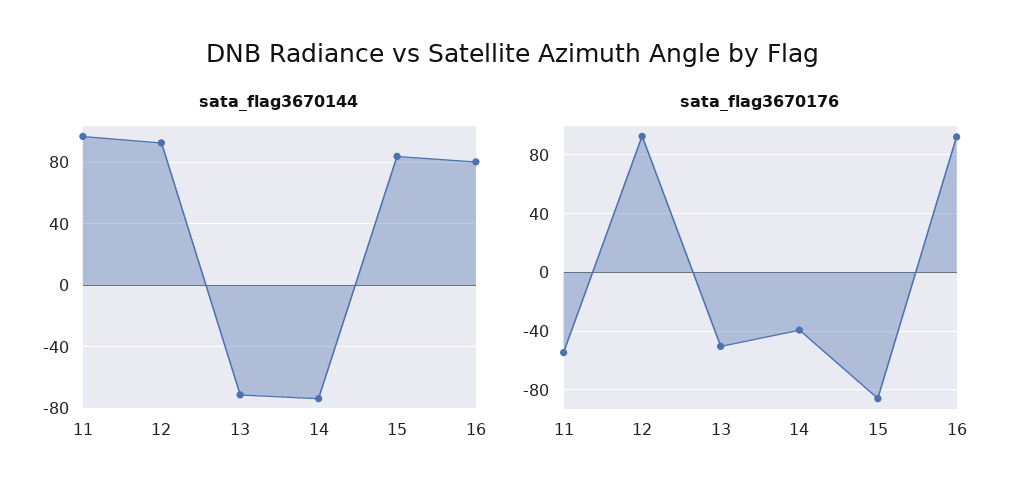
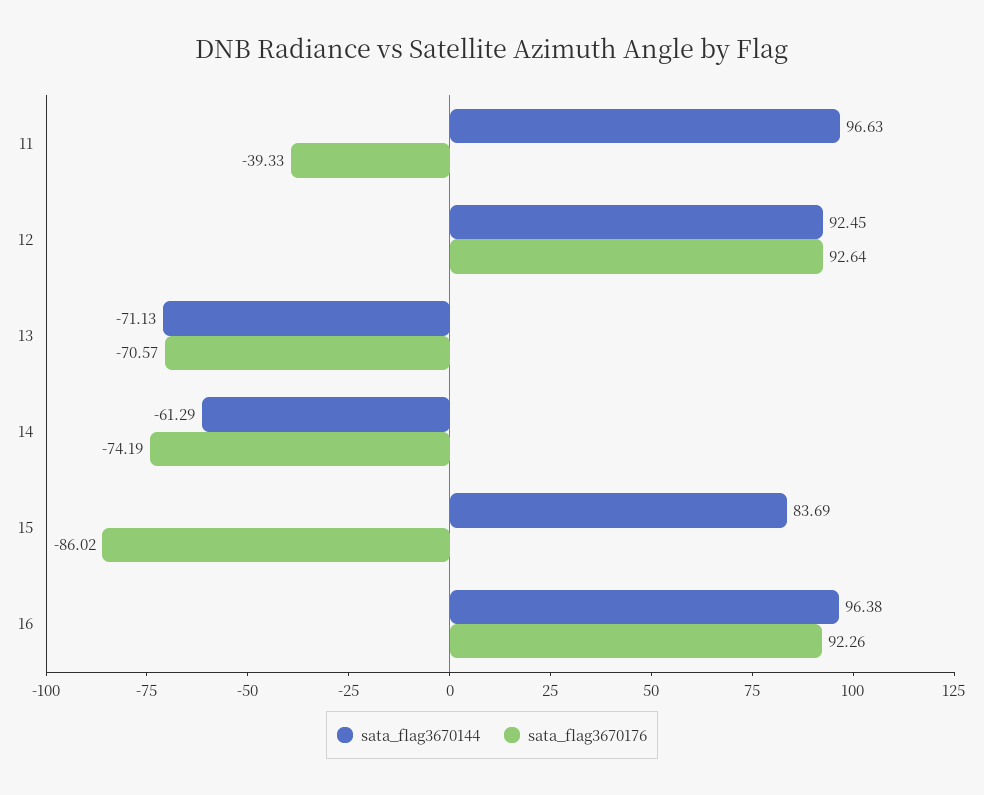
sata_flag3670144, 14: -75 -> -61.29
sata_flag3670144, 16: 80 -> 96.38
sata_flag3670176, 11: -55 -> -39.33
sata_flag3670176, 13: -50 -> -70.57
sata_flag3670176, 14: -40 -> -74.19

